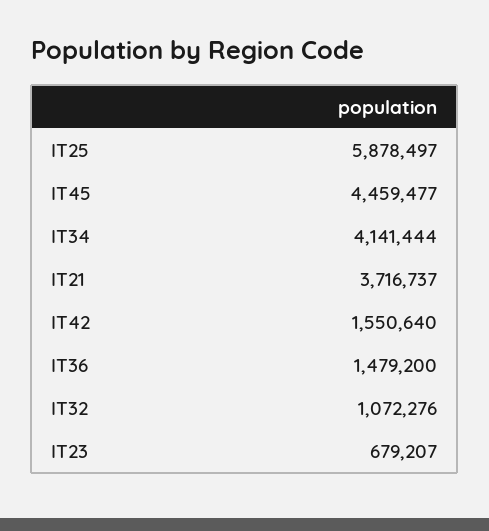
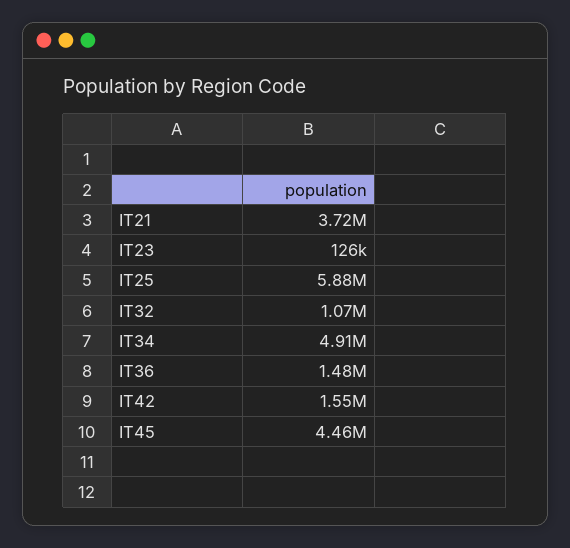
IT34: 4141444 -> 4910000
IT23: 679207 -> 126000

